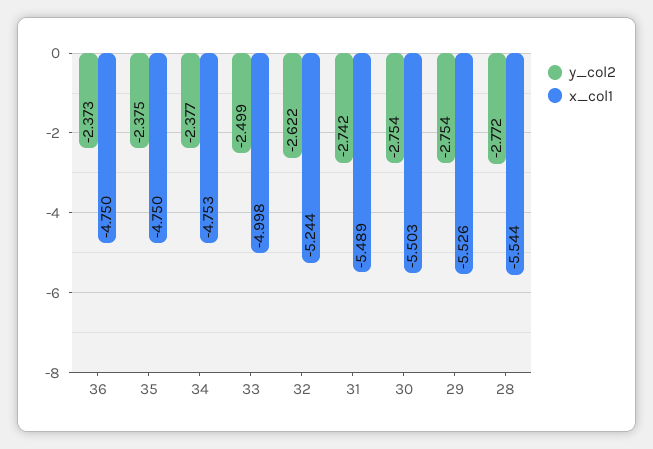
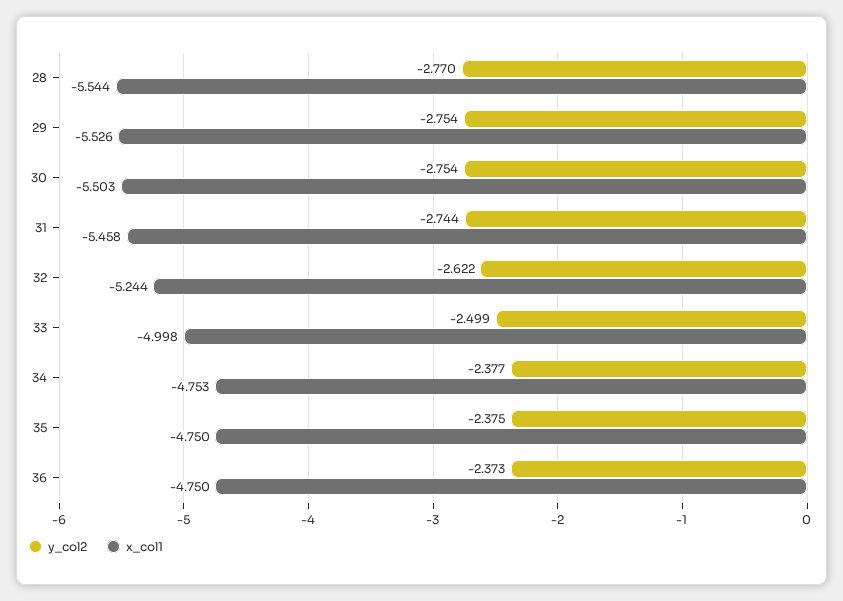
y_col2, 31: -2.742 -> -2.744
x_col1, 31: -5.489 -> -5.458
y_col2, 28: -2.772 -> -2.77

